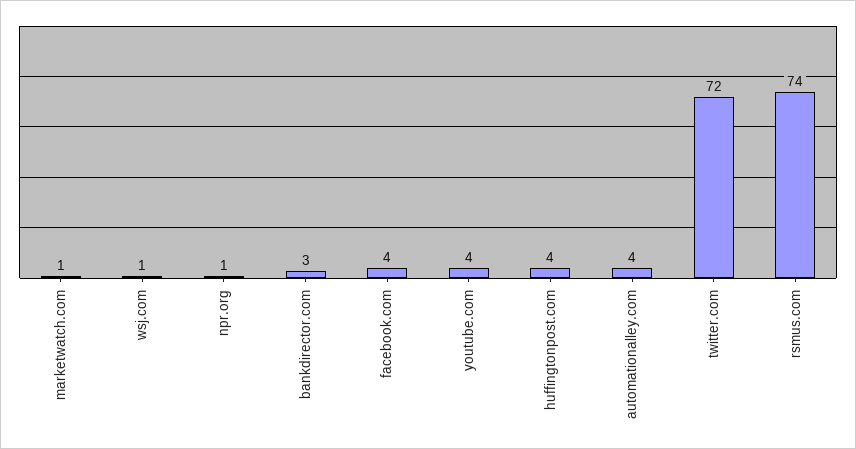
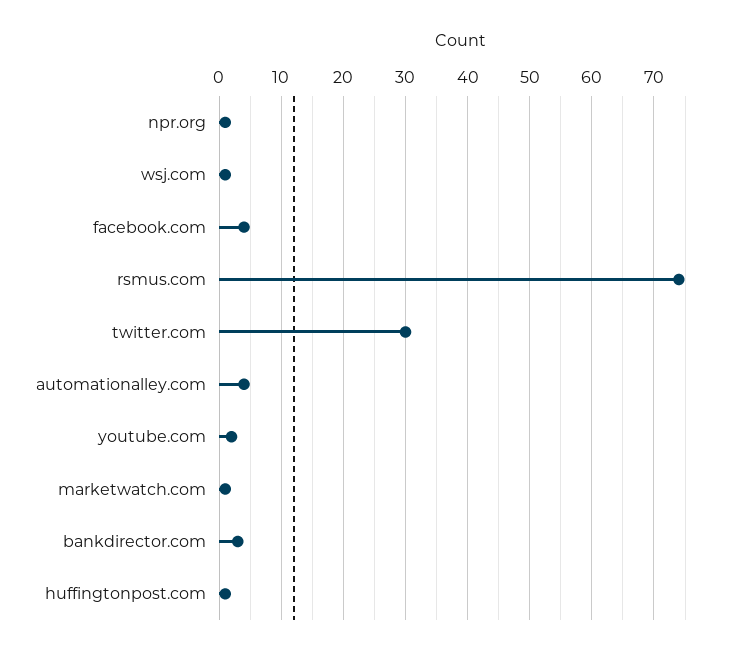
youtube.com: 4 -> 2
huffingtonpost.com: 4 -> 1
twitter.com: 72 -> 30

